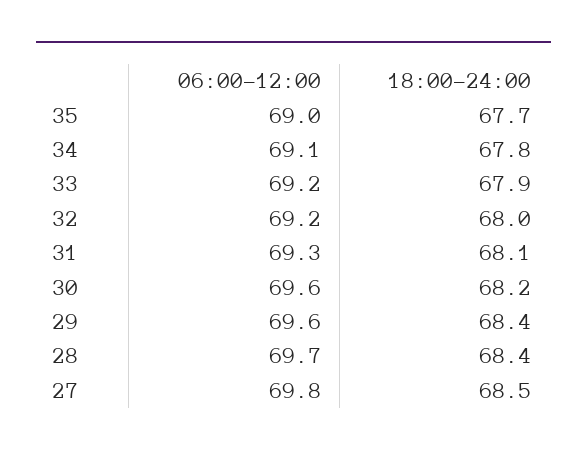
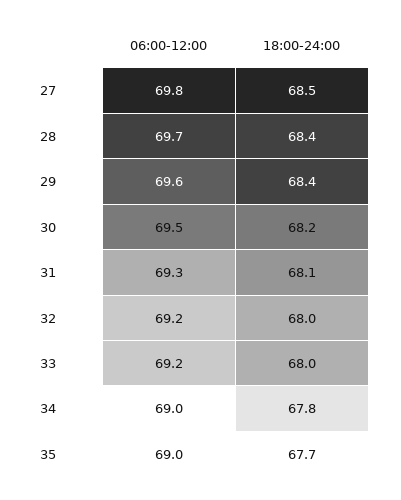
06:00-12:00, 34: 69.1 -> 69
18:00-24:00, 33: 67.9 -> 68
06:00-12:00, 30: 69.6 -> 69.5

